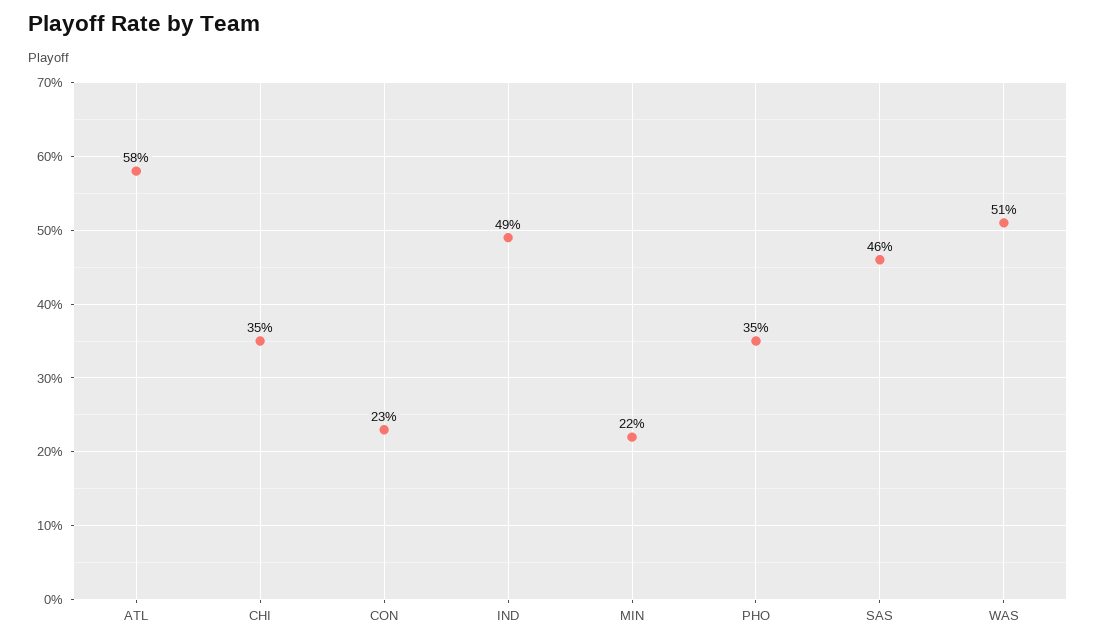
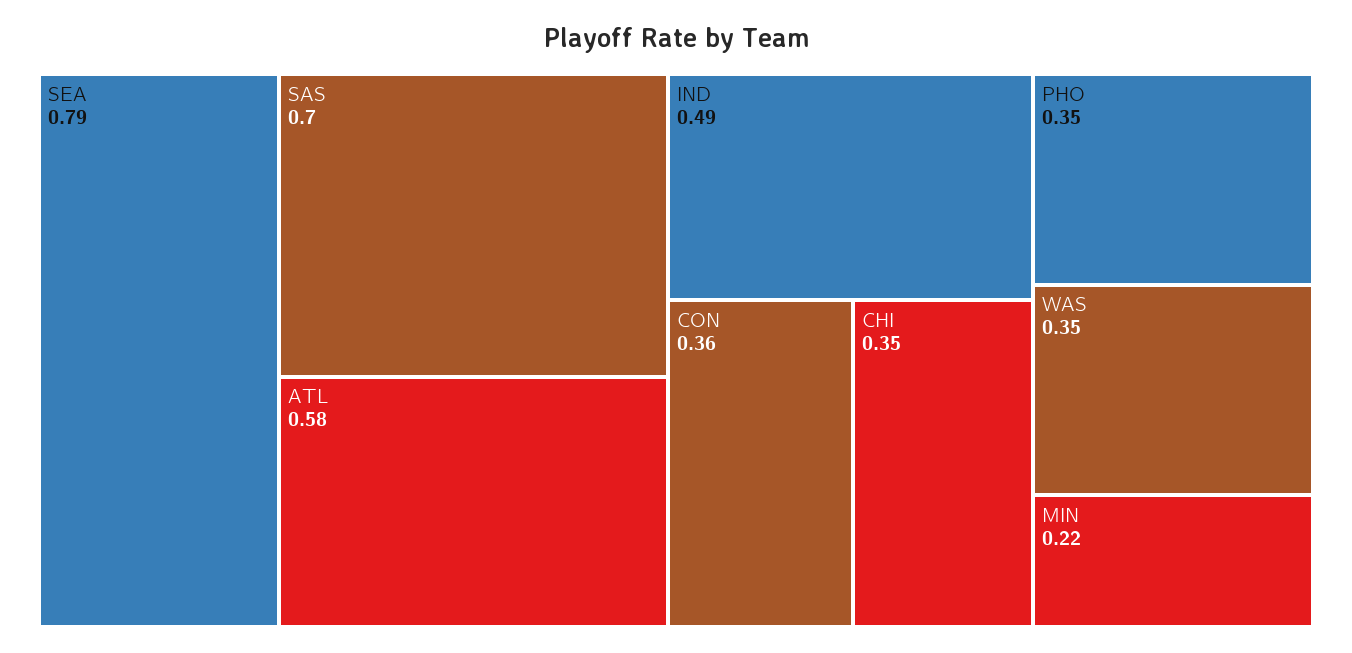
CON: 0.23 -> 0.36
SAS: 0.46 -> 0.7
WAS: 0.51 -> 0.35
SEA: none -> 0.79

